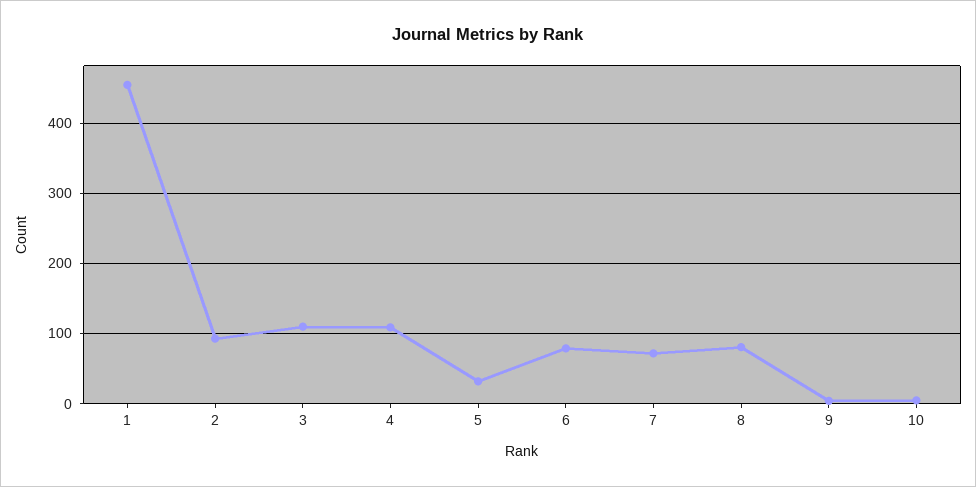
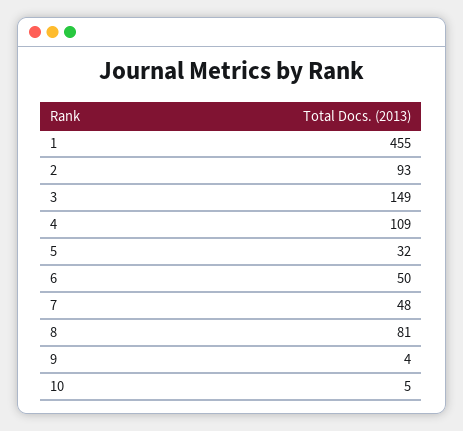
3: 110 -> 149
6: 80 -> 50
7: 70 -> 48

